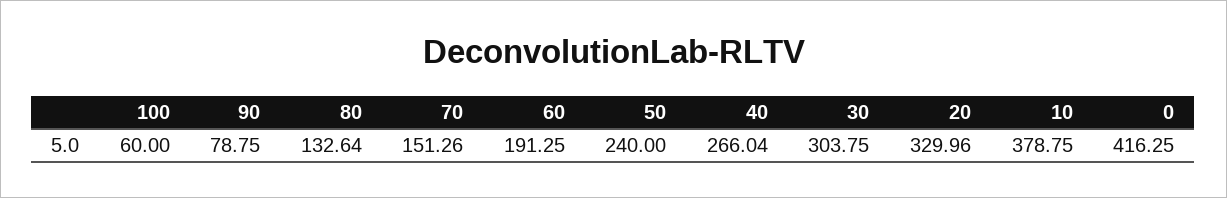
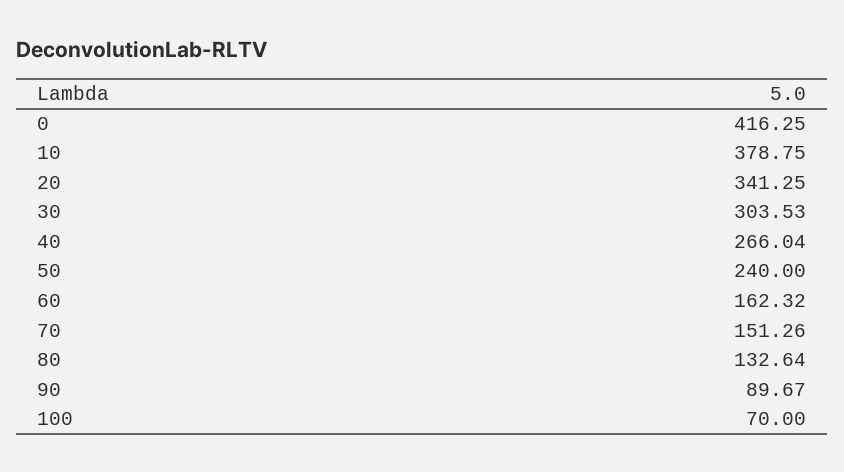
100: 60 -> 70
90: 78.75 -> 89.67
60: 191.25 -> 162.32
30: 303.75 -> 303.53
20: 329.96 -> 341.25

